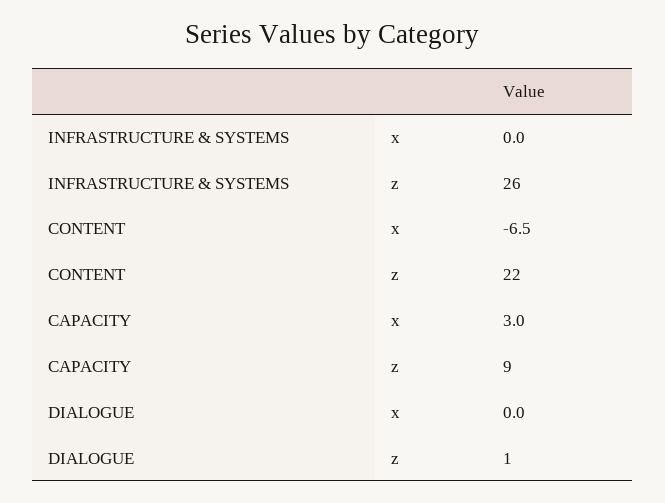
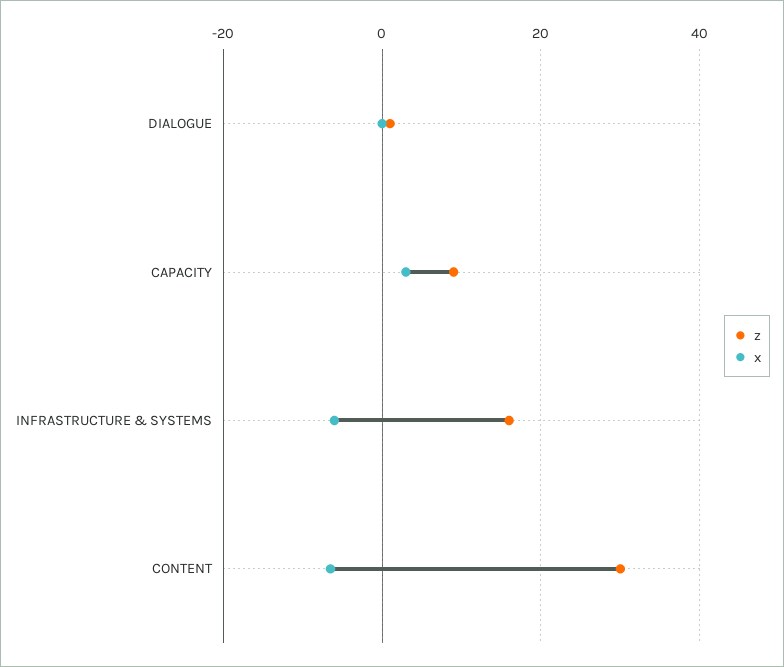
x, INFRASTRUCTURE & SYSTEMS: 0 -> -6
z, INFRASTRUCTURE & SYSTEMS: 26 -> 16
z, CONTENT: 22 -> 30

